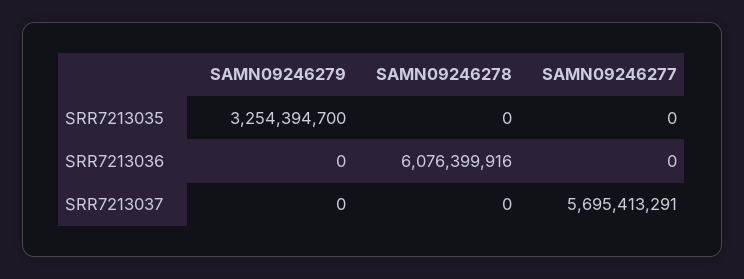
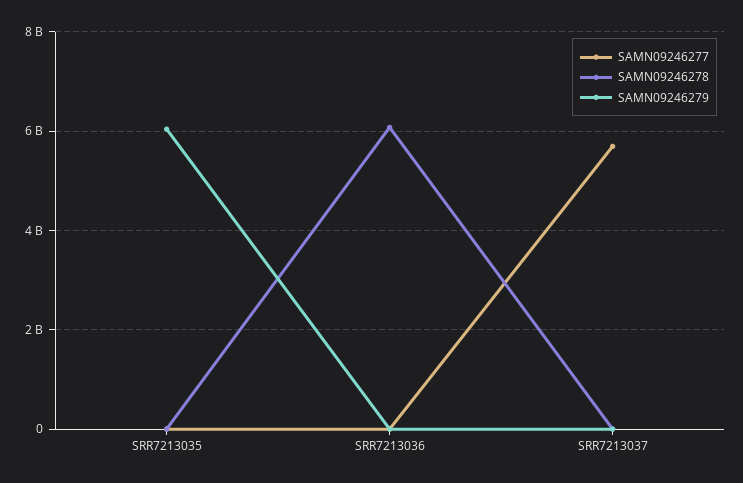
SAMN09246279, SRR7213035: 3254394700 -> 6000000000

